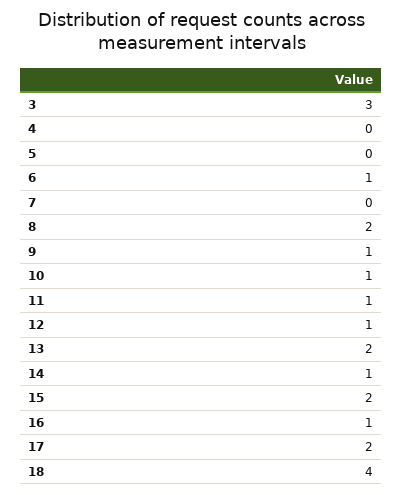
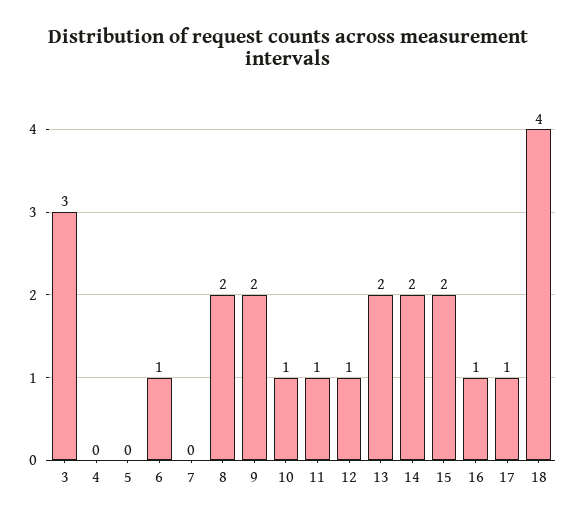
9: 1 -> 2
14: 1 -> 2
17: 2 -> 1

